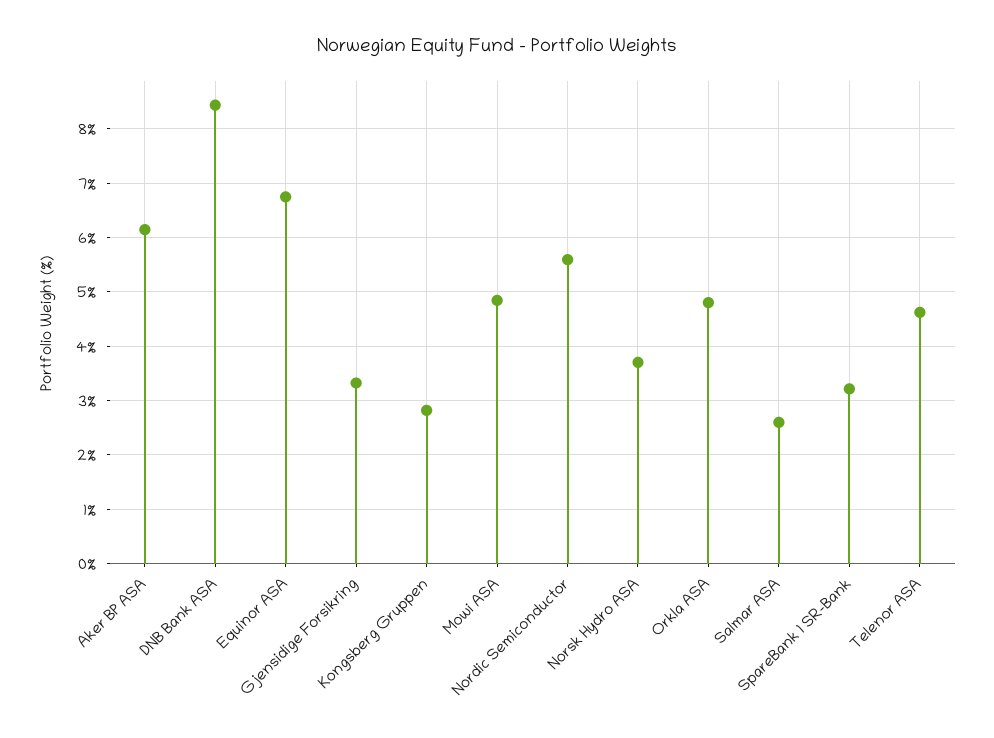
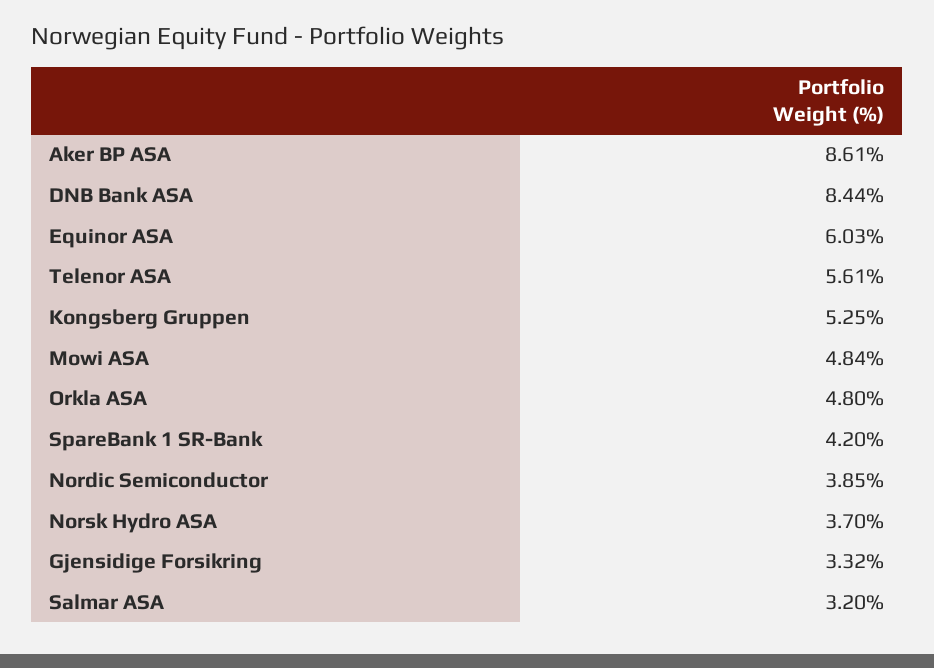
Aker BP ASA: 6.2 -> 8.61
Equinor ASA: 6.8 -> 6.03
Kongsberg Gruppen: 2.8 -> 5.25
Nordic Semiconductor: 5.6 -> 3.85
Salmar ASA: 2.6 -> 3.2
SpareBank 1 SR-Bank: 3.2 -> 4.2
Telenor ASA: 4.6 -> 5.61

